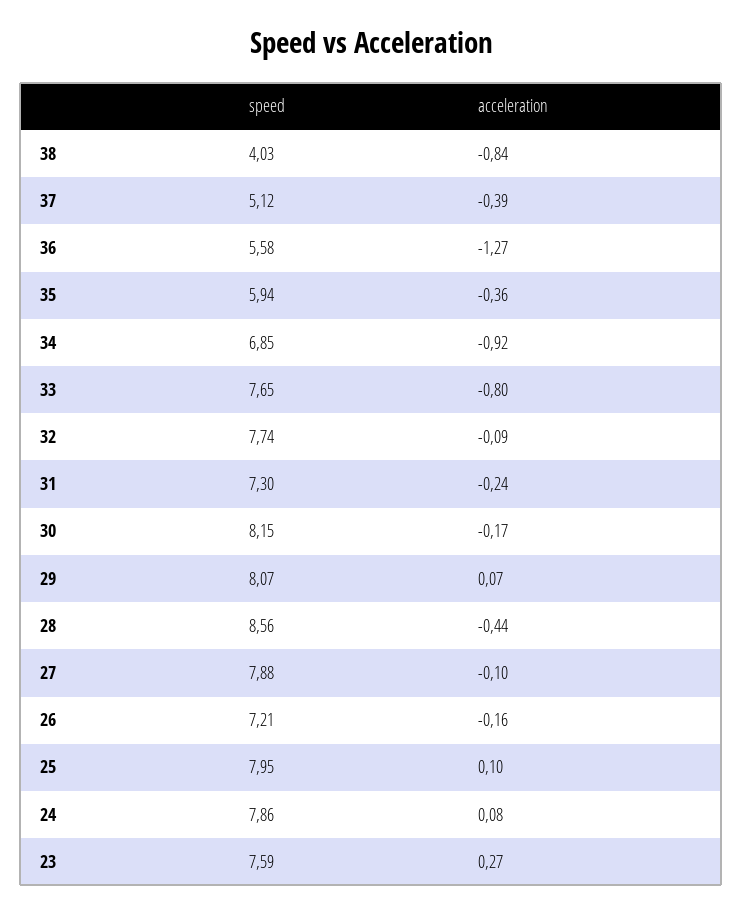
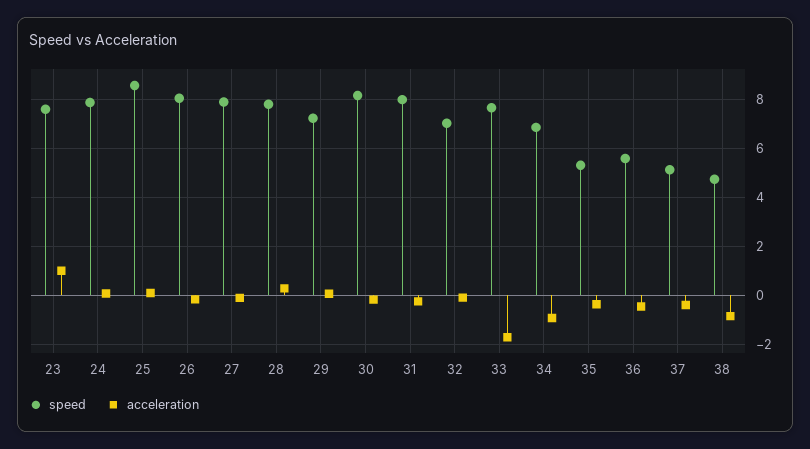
speed, 38: 4.03 -> 4.75
acceleration, 36: -1.27 -> -0.5
speed, 35: 5.94 -> 5.25
acceleration, 33: -0.8 -> -1.75
speed, 32: 7.74 -> 7
speed, 31: 7.3 -> 8
speed, 29: 8.07 -> 7.25
speed, 28: 8.56 -> 7.75
acceleration, 28: -0.44 -> 0.25
speed, 26: 7.21 -> 8
speed, 25: 7.95 -> 8.5
acceleration, 23: 0.27 -> 1

